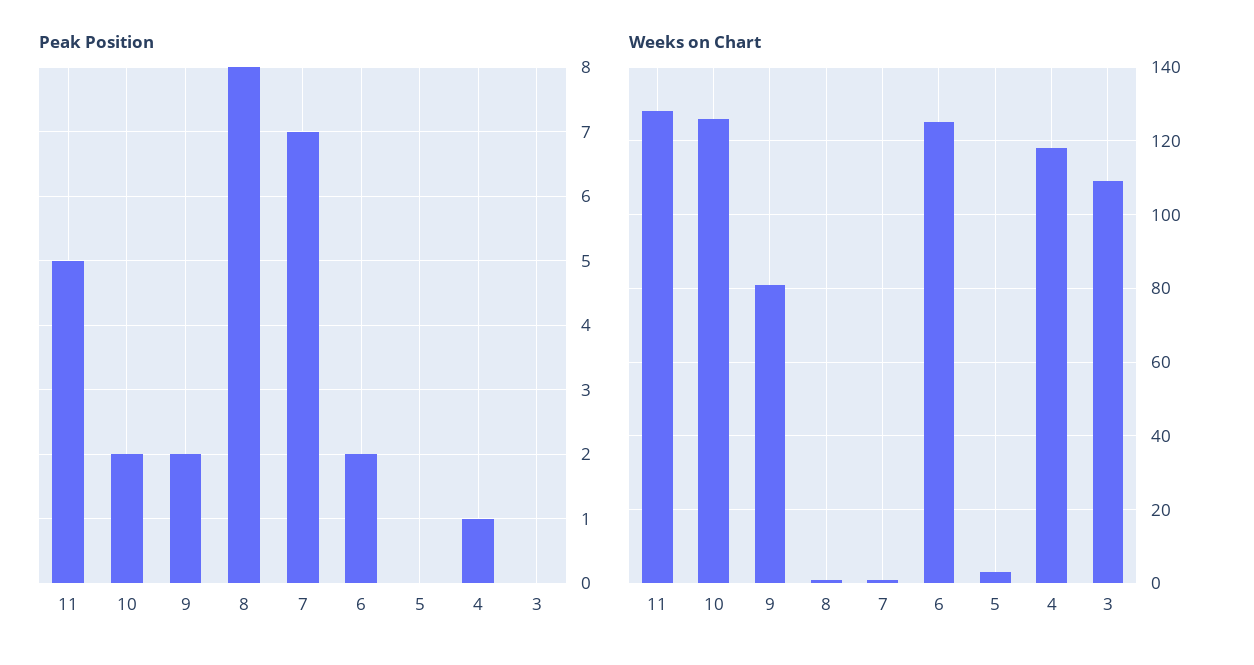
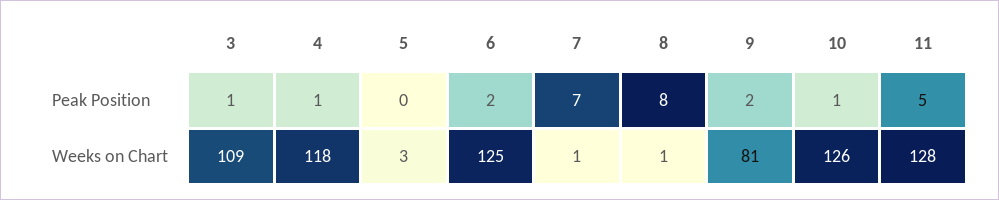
Peak Position, 10: 2 -> 1
Peak Position, 3: 0 -> 1

